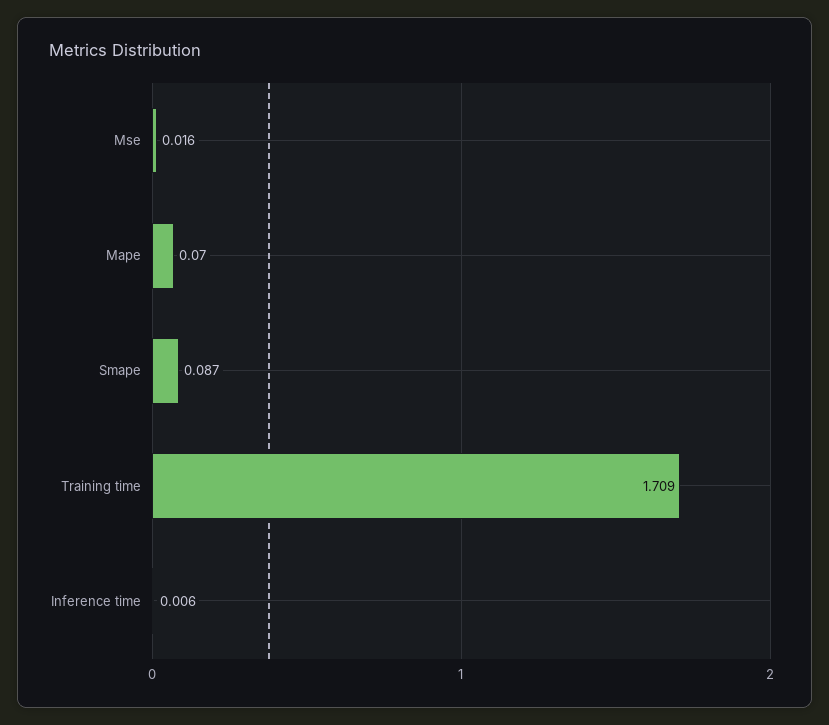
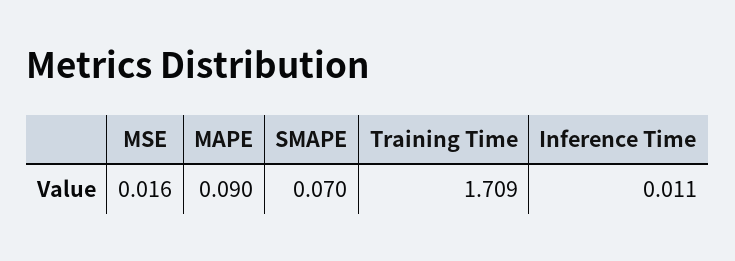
Mape: 0.07 -> 0.09
Smape: 0.087 -> 0.07
Inference time: 0.006 -> 0.011

